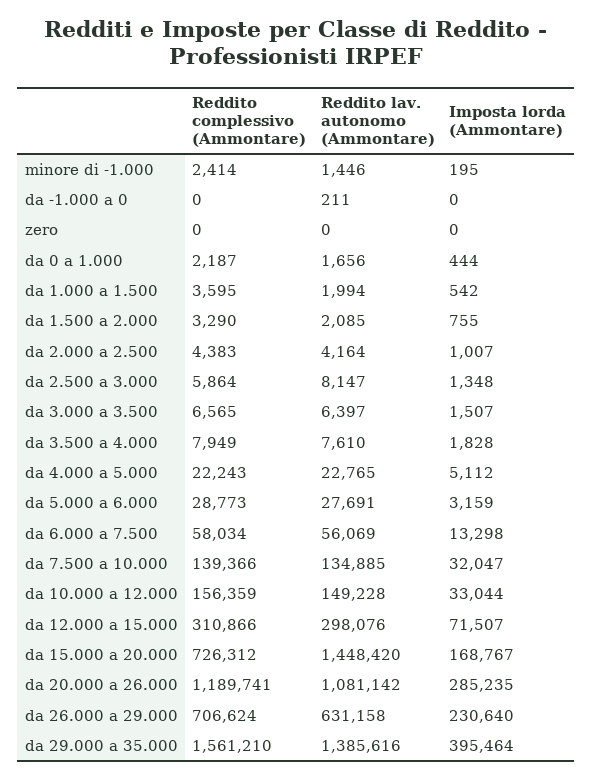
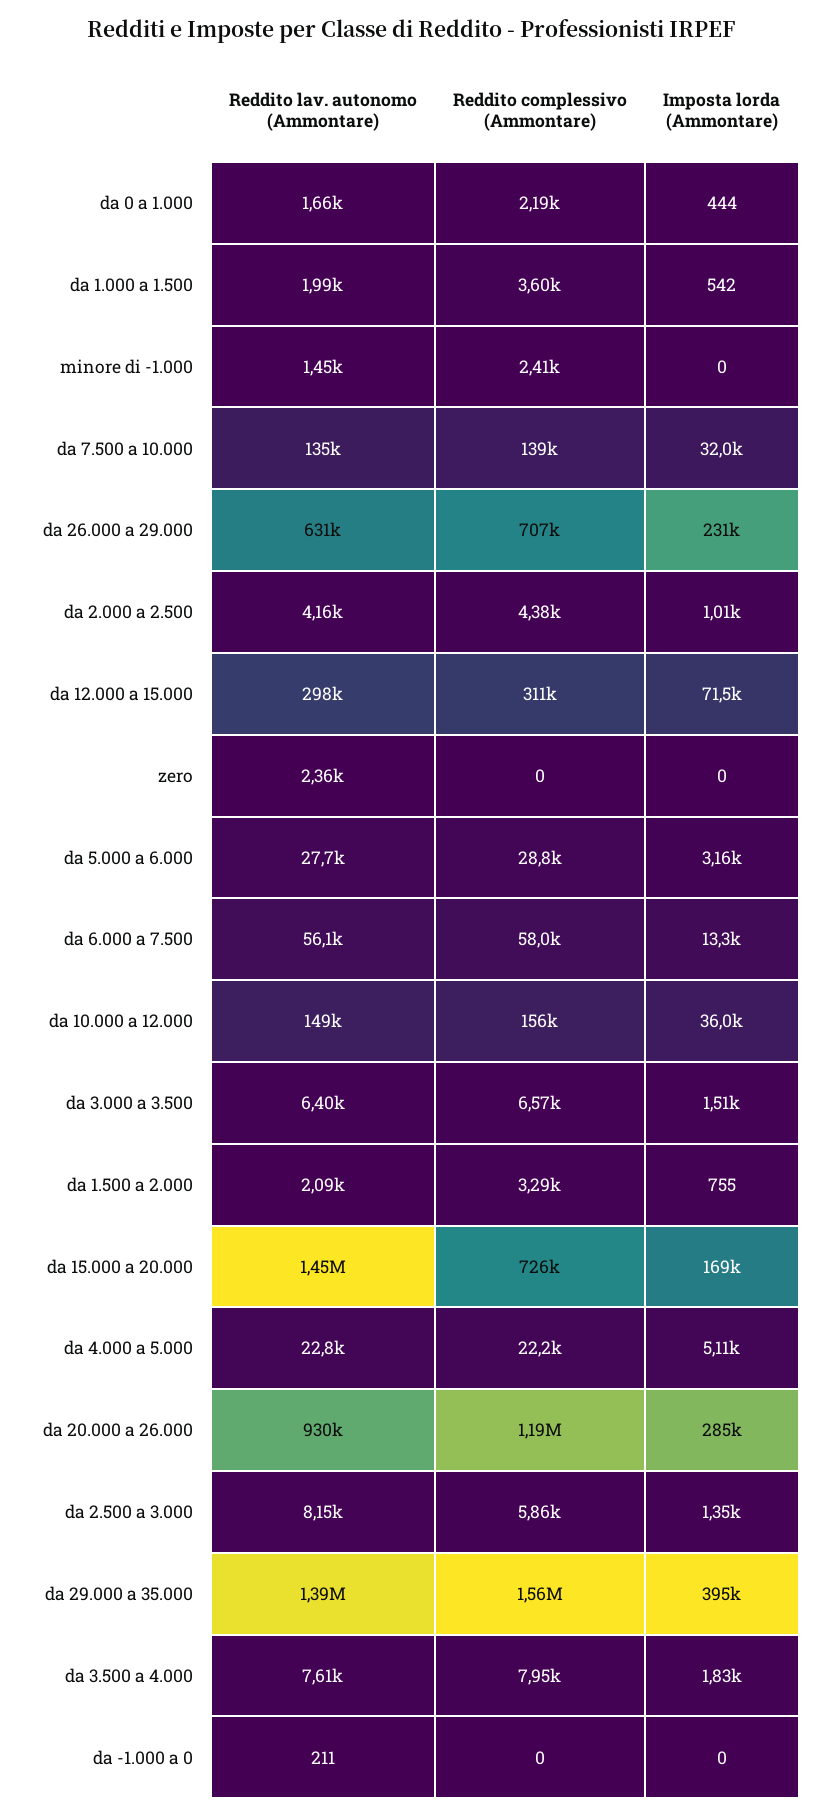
Imposta lorda (Ammontare), minore di -1.000: 195 -> 0
Reddito lav. autonomo (Ammontare), zero: 0 -> 2360
Imposta lorda (Ammontare), da 10.000 a 12.000: 33044 -> 36000
Reddito lav. autonomo (Ammontare), da 20.000 a 26.000: 1081142 -> 930000

